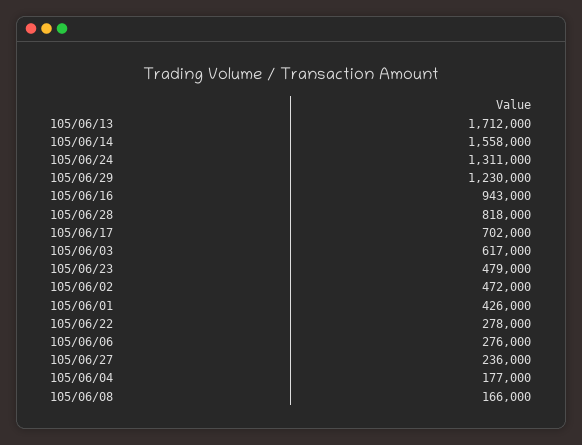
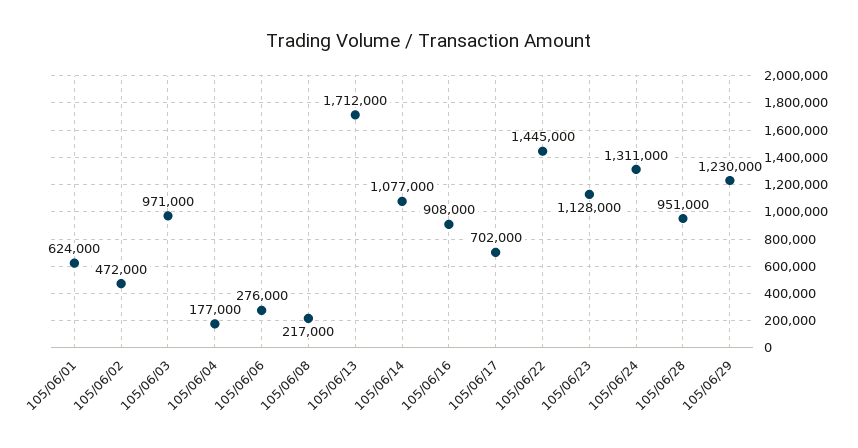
105/06/14: 1558000 -> 1077000
105/06/16: 943000 -> 908000
105/06/28: 818000 -> 951000
105/06/03: 617000 -> 971000
105/06/23: 479000 -> 1128000
105/06/01: 426000 -> 624000
105/06/22: 278000 -> 1445000
105/06/27: 236000 -> none
105/06/08: 166000 -> 217000

